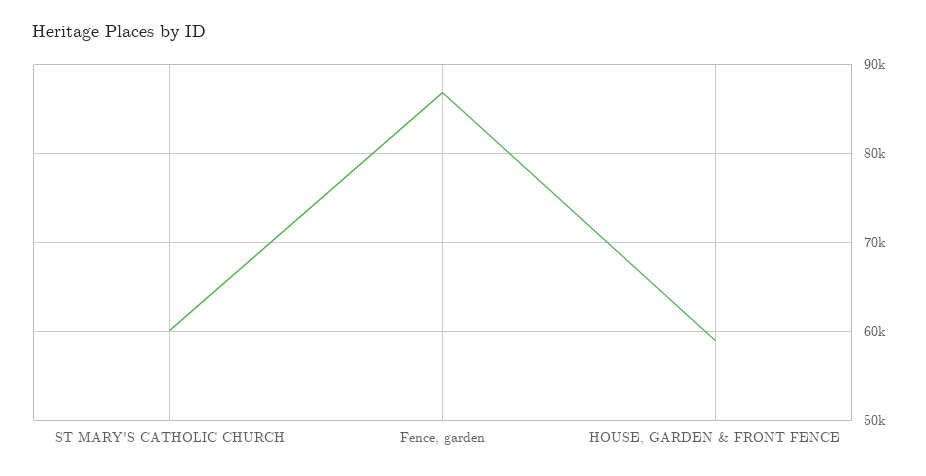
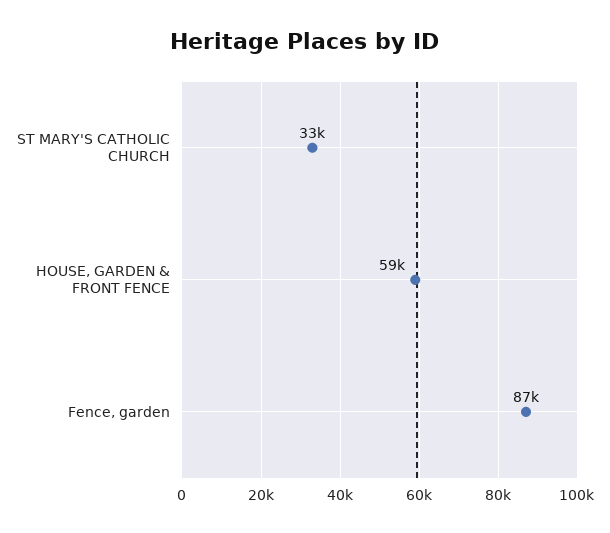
ST MARY'S CATHOLIC CHURCH: 60000 -> 33000

